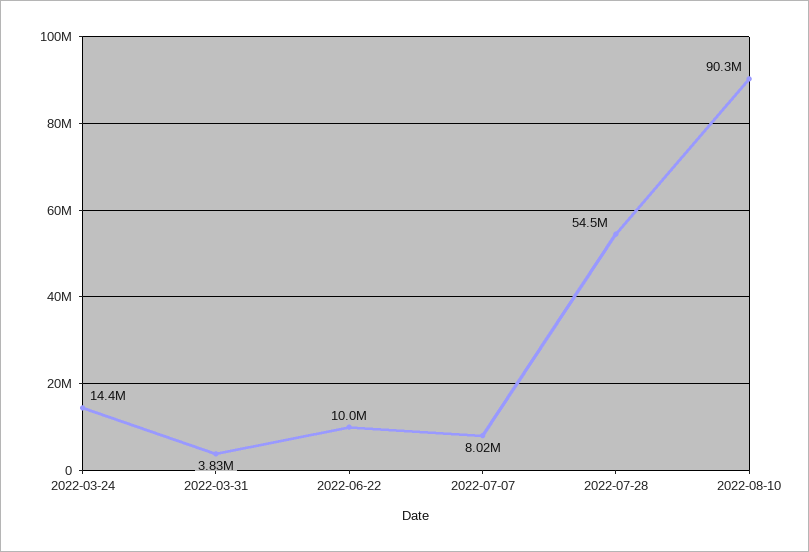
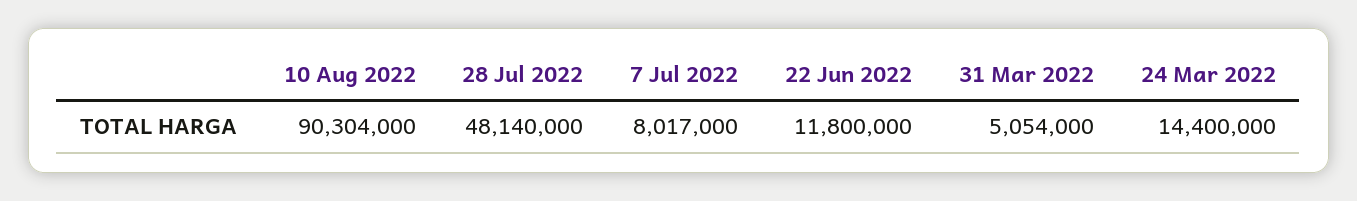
2022-03-31: 3830000 -> 5054000
2022-06-22: 10000000 -> 11800000
2022-07-28: 54500000 -> 48140000

